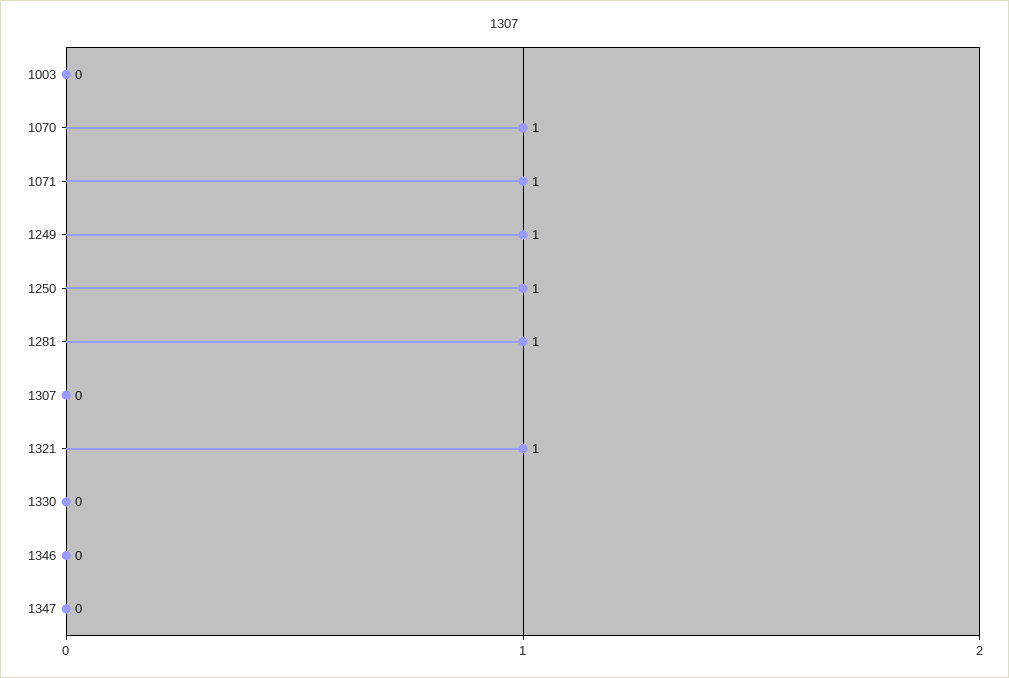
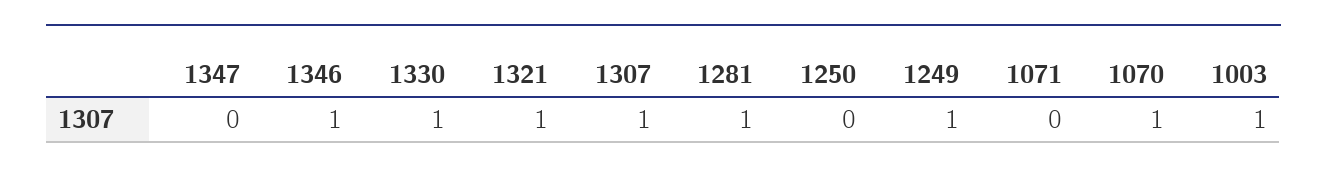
1003: 0 -> 1
1071: 1 -> 0
1250: 1 -> 0
1307: 0 -> 1
1330: 0 -> 1
1346: 0 -> 1

